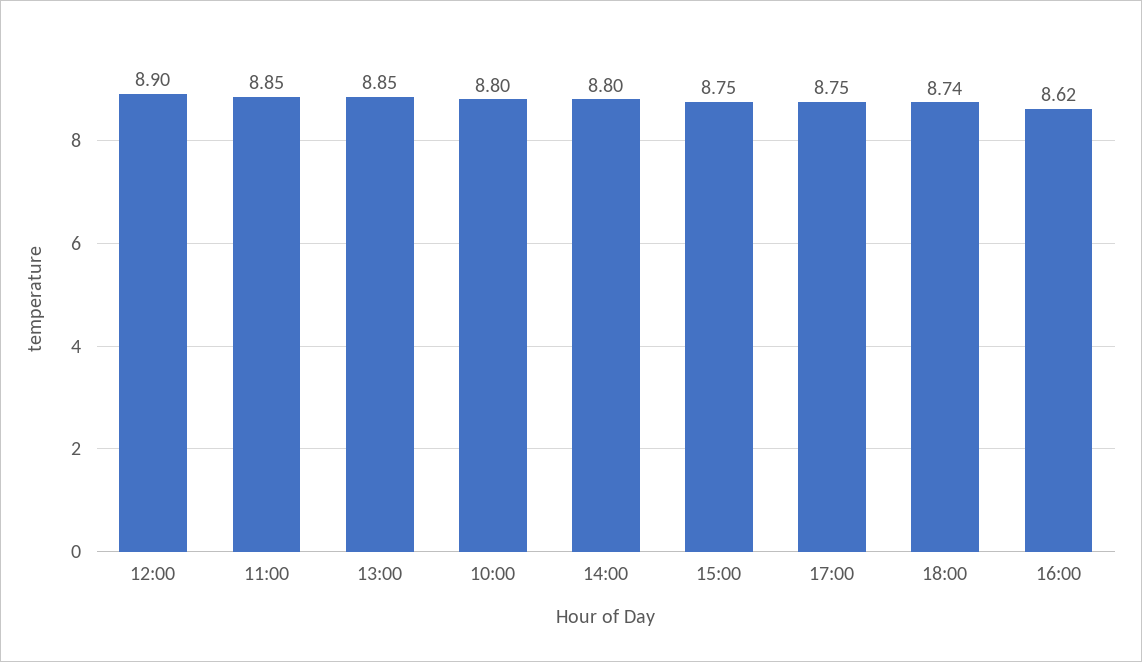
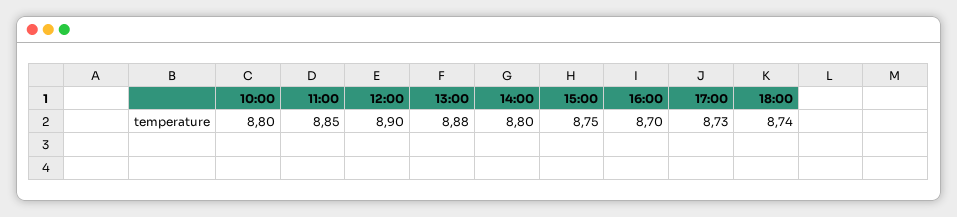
13:00: 8.85 -> 8.88
17:00: 8.75 -> 8.73
16:00: 8.62 -> 8.7

